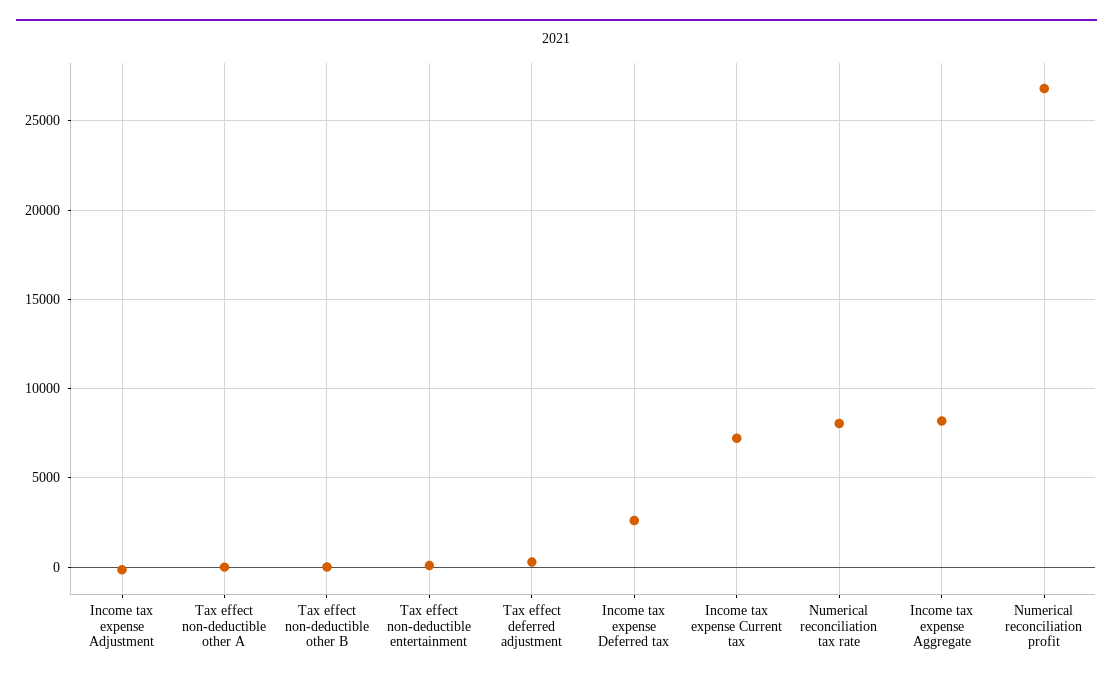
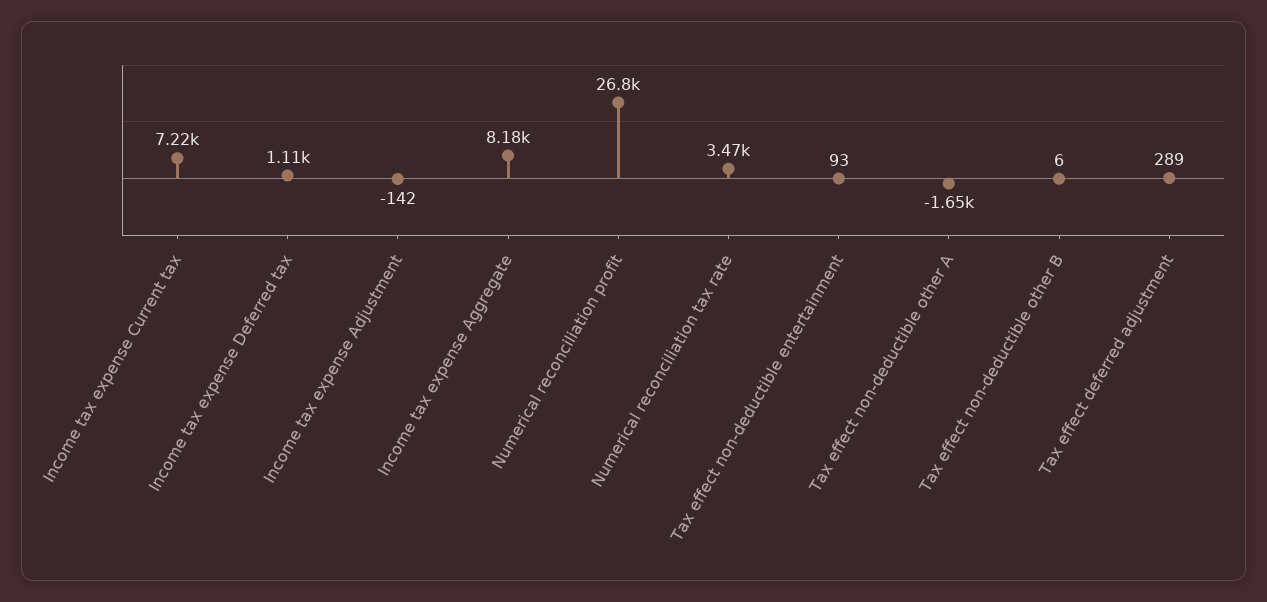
Tax effect non-deductible other A: 0 -> -1650
Income tax expense Deferred tax: 2500 -> 1110
Numerical reconciliation tax rate: 8000 -> 3470

